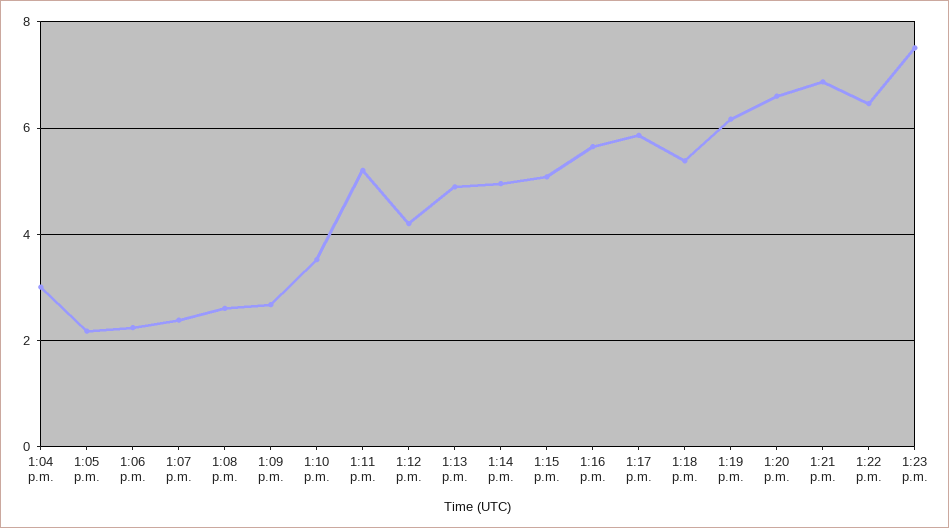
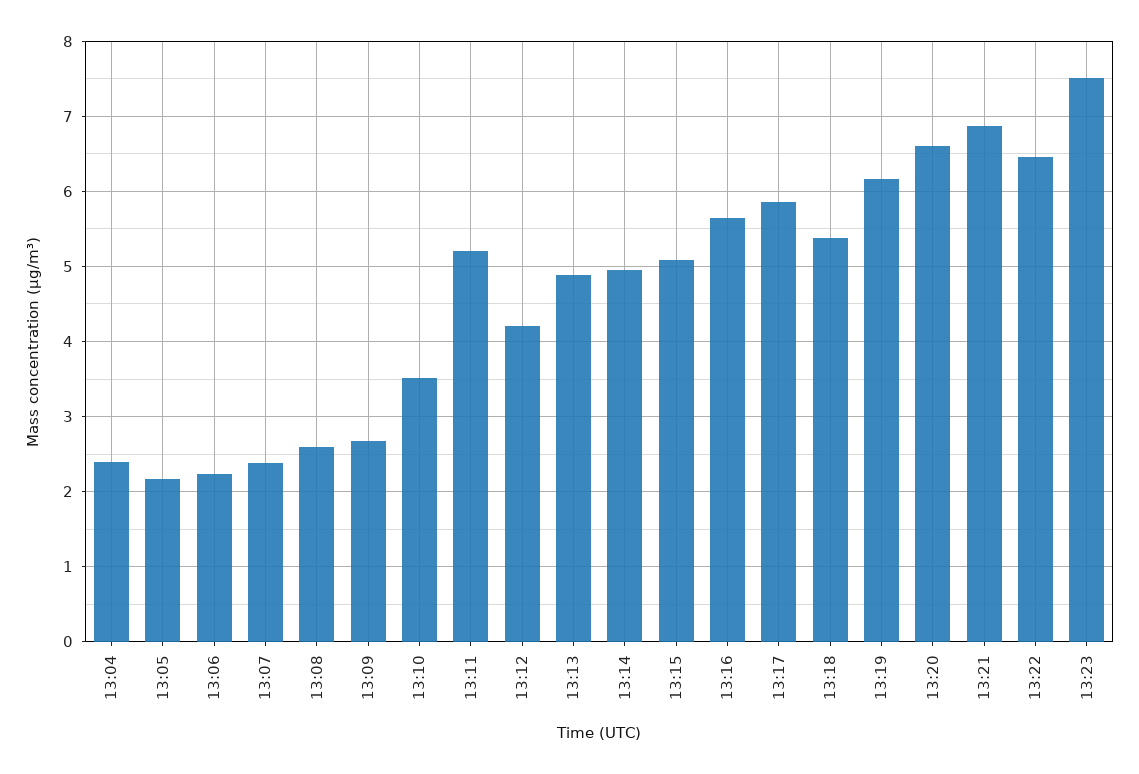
1:04 p.m.: 3 -> 2.4

